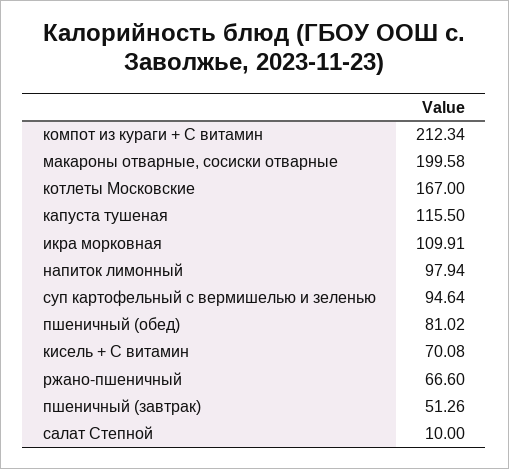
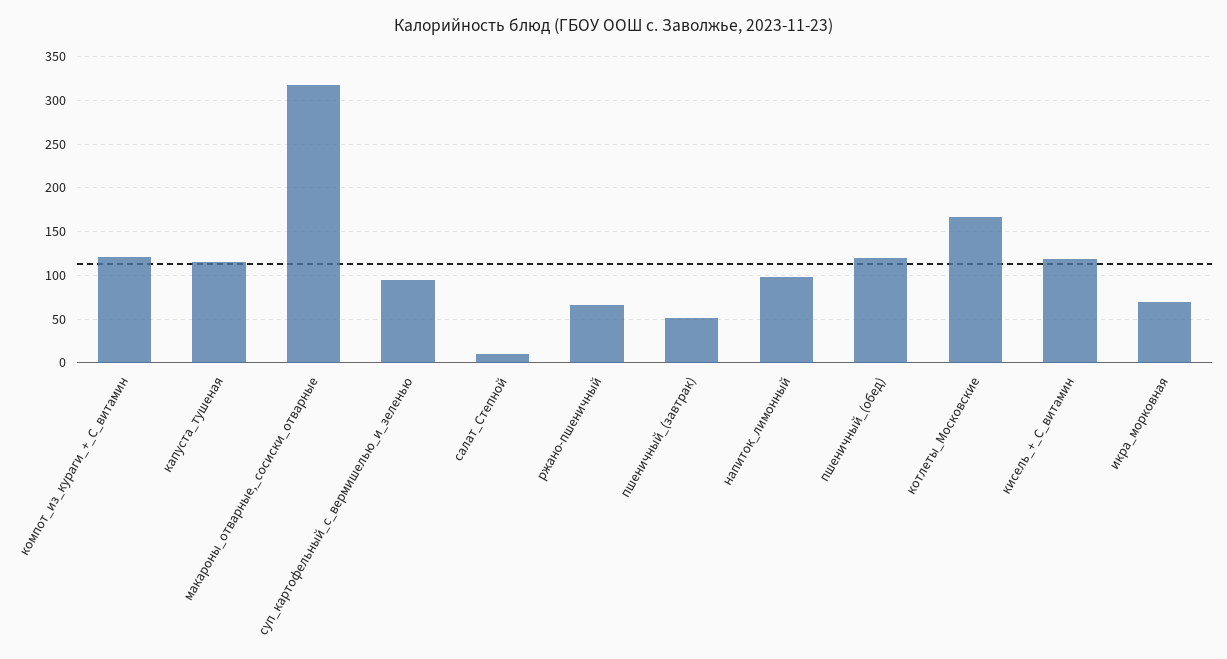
компот из кураги + С витамин: 212.34 -> 120
макароны отварные, сосиски отварные: 199.58 -> 320
икра морковная: 109.91 -> 70
пшеничный (обед): 81.02 -> 120
кисель + С витамин: 70.08 -> 120

